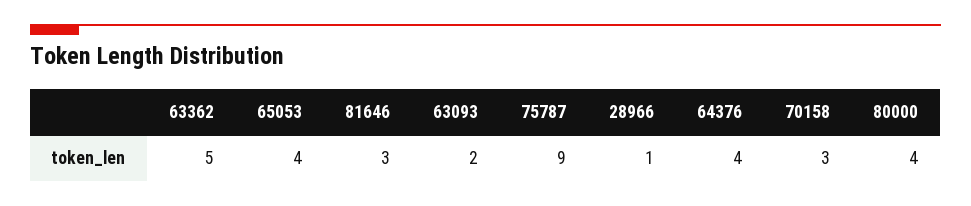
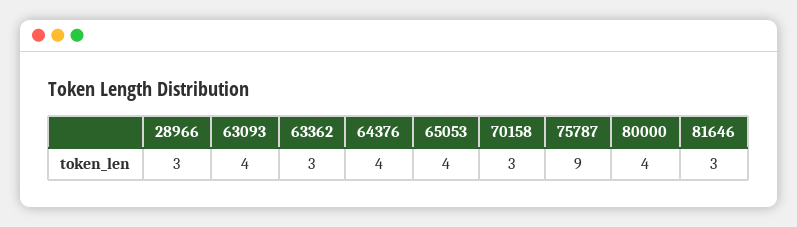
63362: 5 -> 3
63093: 2 -> 4
28966: 1 -> 3

